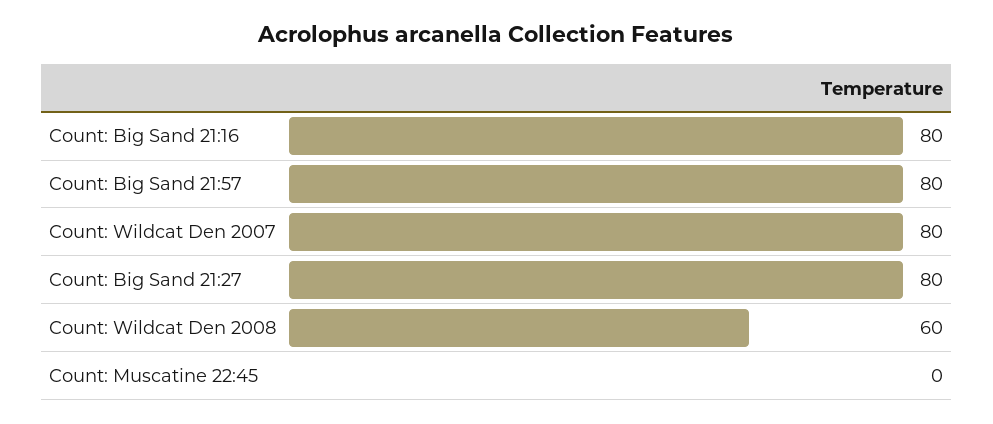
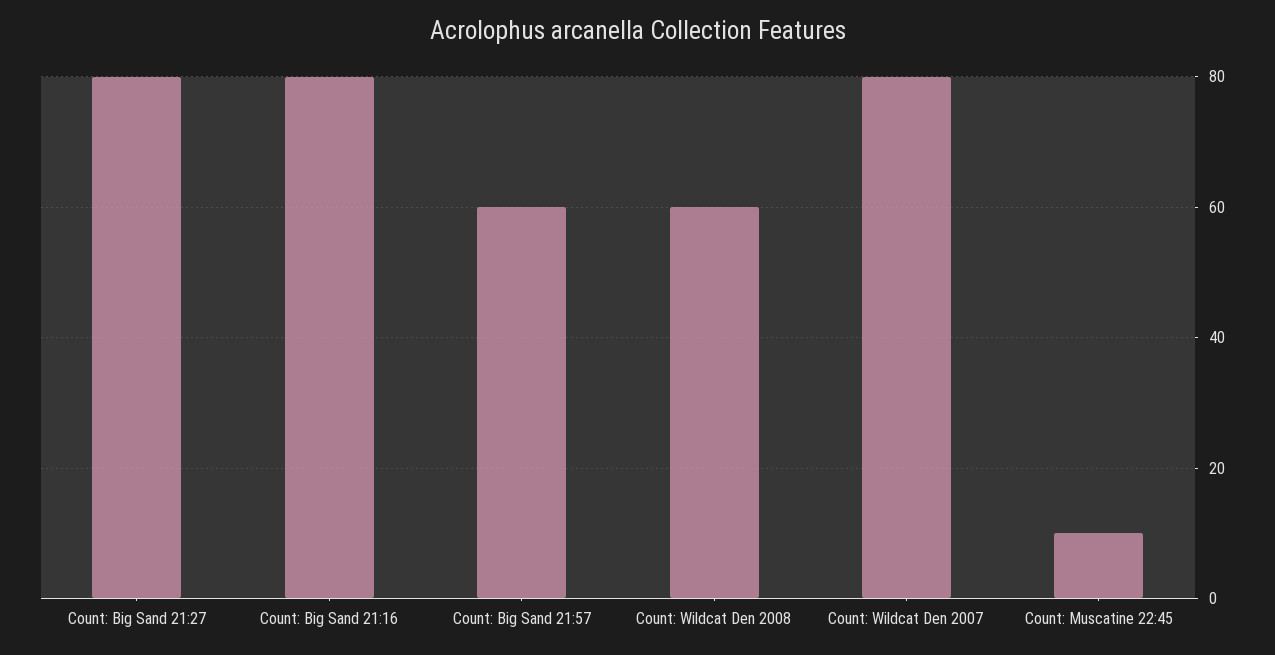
Count: Big Sand 21:57: 80 -> 60
Count: Muscatine 22:45: 0 -> 10

